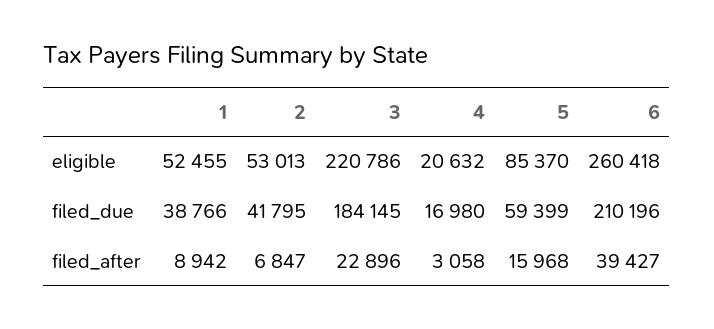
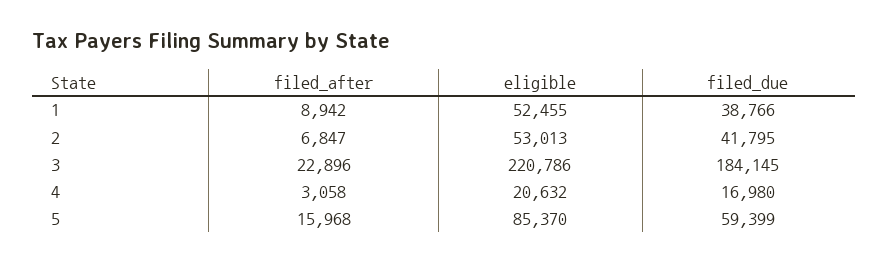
6, eligible: 260418 -> none
6, filed_due: 210196 -> none
6, filed_after: 39427 -> none

